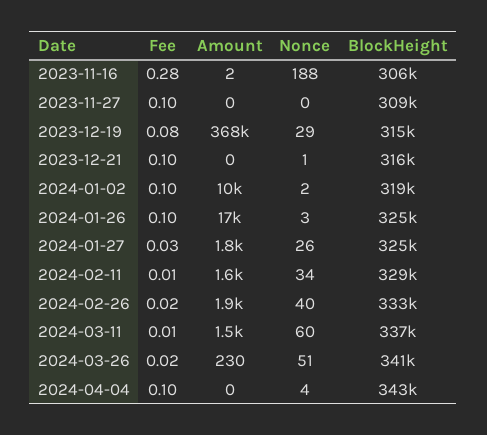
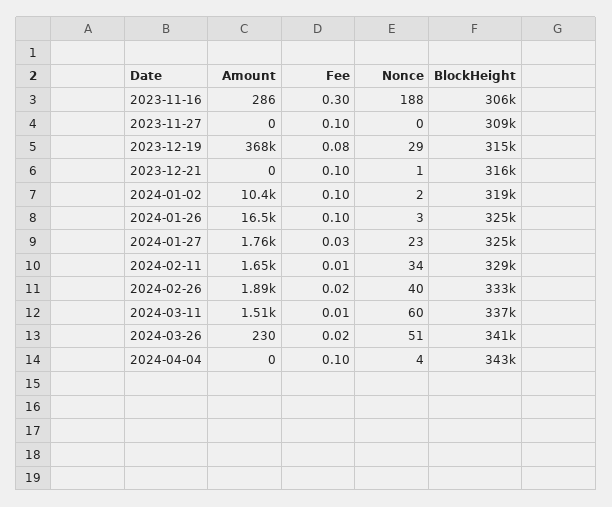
Fee, 2023-11-16: 0.28 -> 0.3
Amount, 2023-11-16: 2 -> 286
Nonce, 2024-01-27: 26 -> 23

